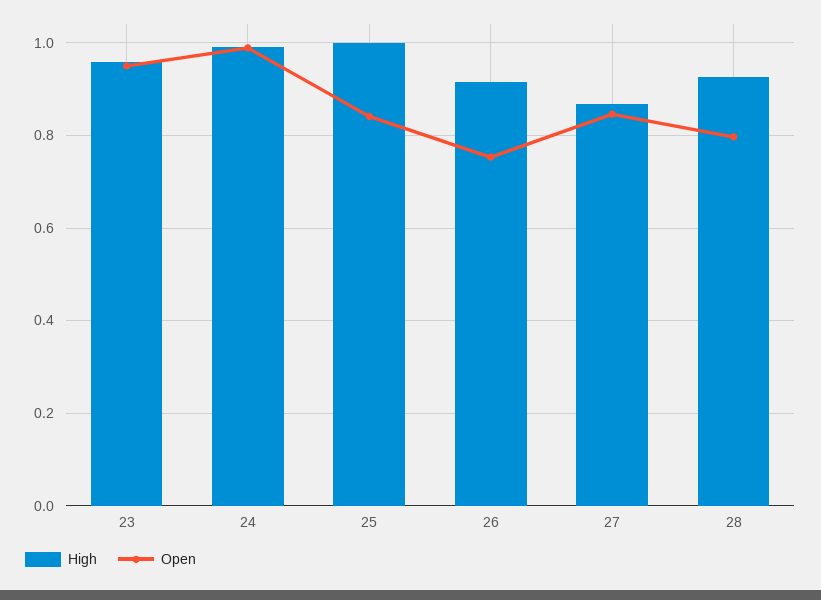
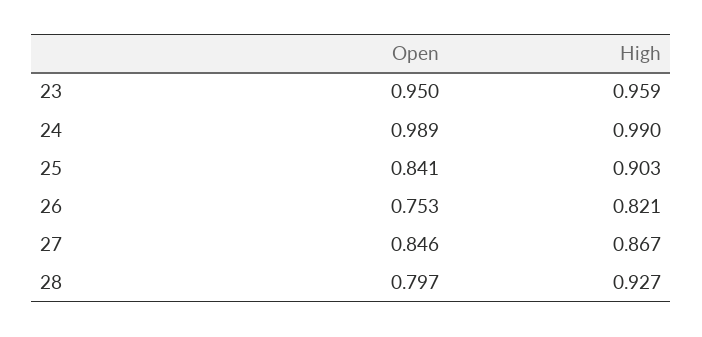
High, 25: 1 -> 0.903
High, 26: 0.92 -> 0.821

